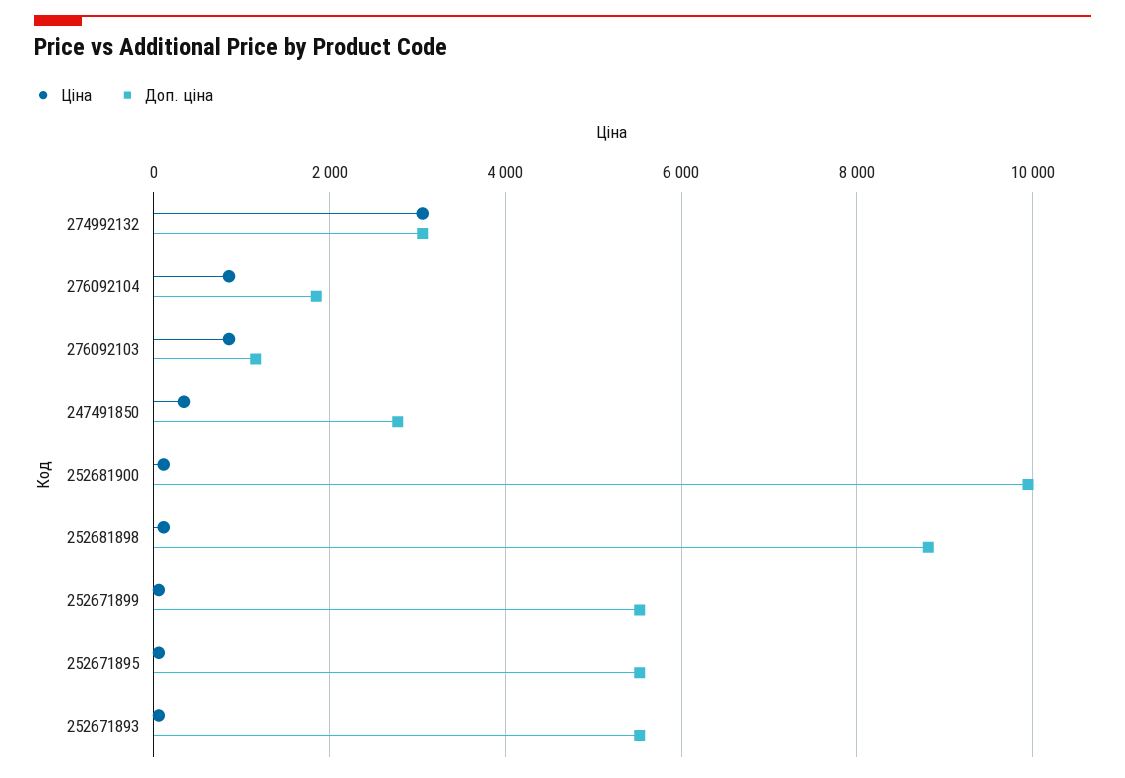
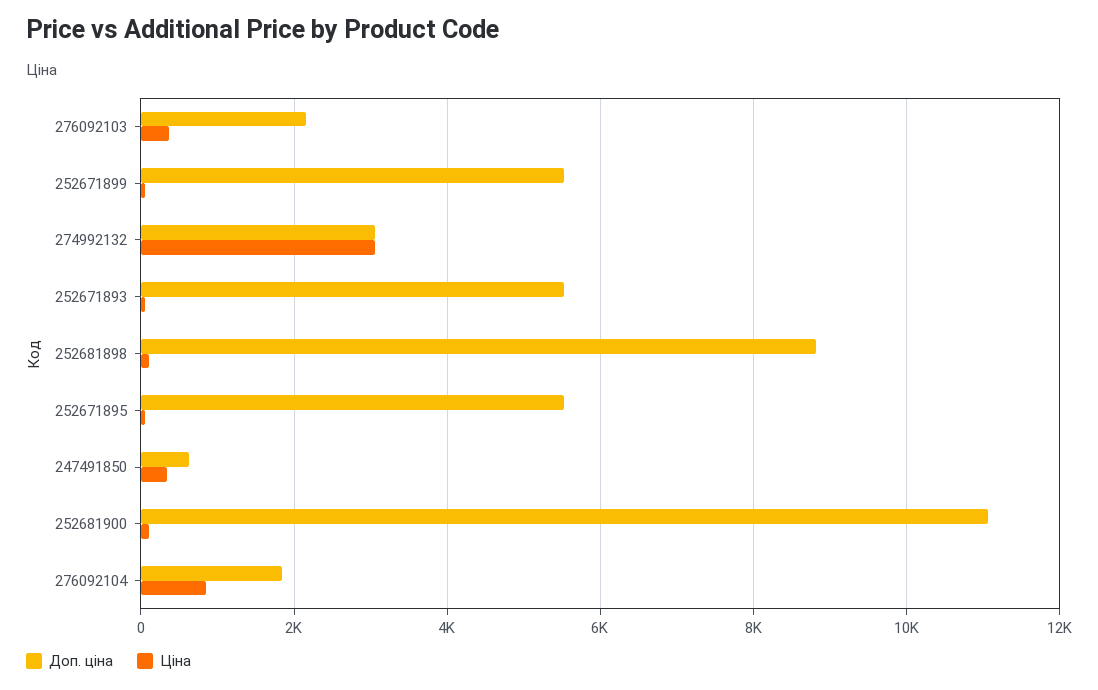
Ціна, 276092103: 800 -> 400
Доп. ціна, 276092103: 1200 -> 2200
Доп. ціна, 247491850: 2800 -> 600
Доп. ціна, 252681900: 10000 -> 11000

